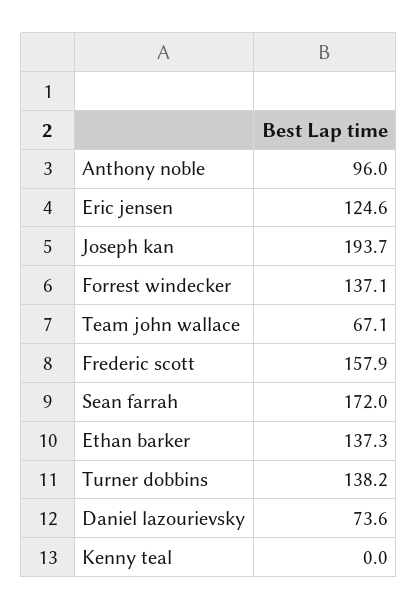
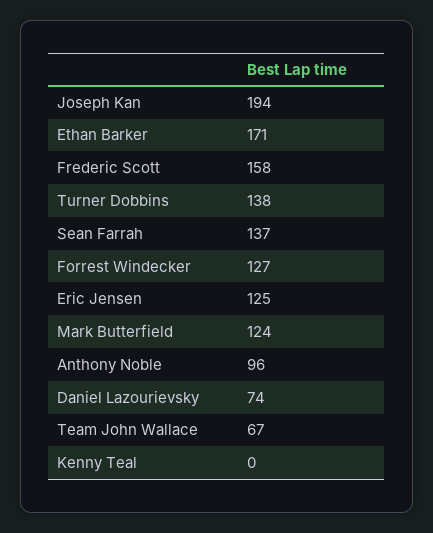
Forrest windecker: 137.1 -> 127
Sean farrah: 172 -> 137
Ethan barker: 137.3 -> 171
Mark Butterfield: none -> 124

